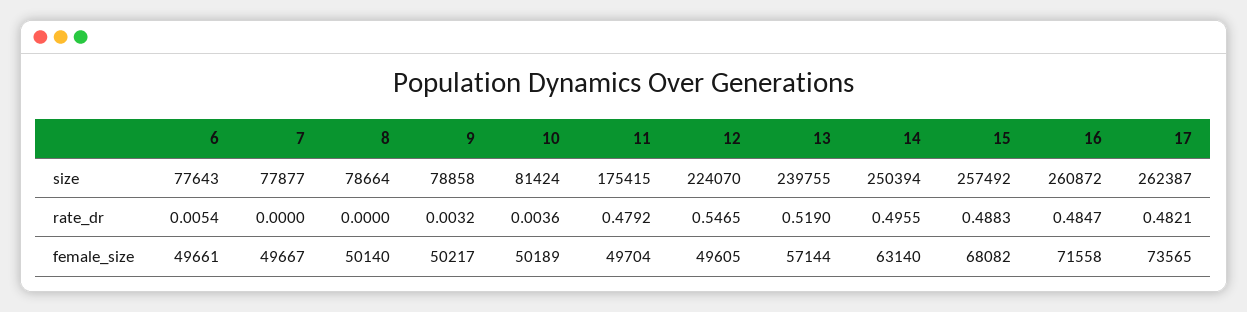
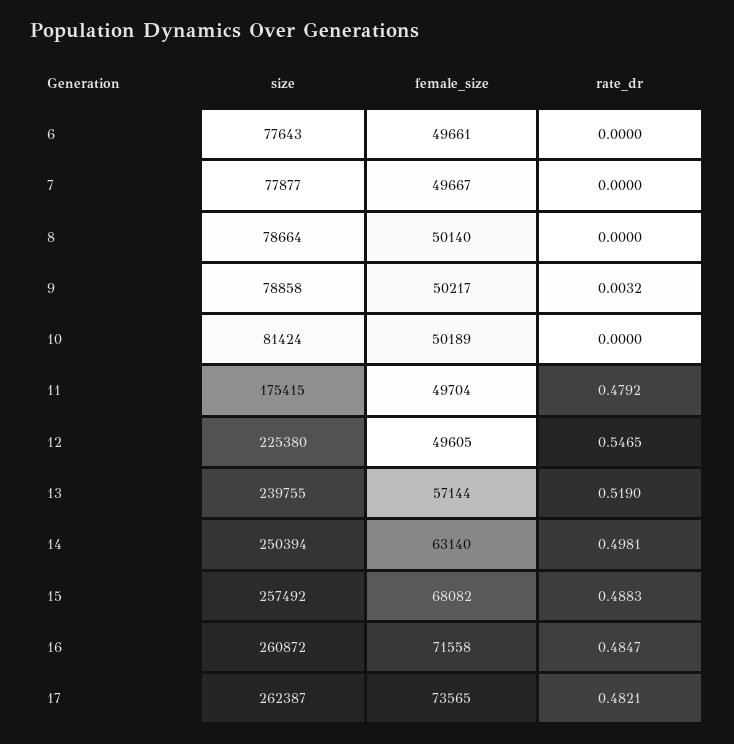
12, size: 224070 -> 225380
6, rate_dr: 0.0054 -> 0
10, rate_dr: 0.0036 -> 0
14, rate_dr: 0.4955 -> 0.4981

